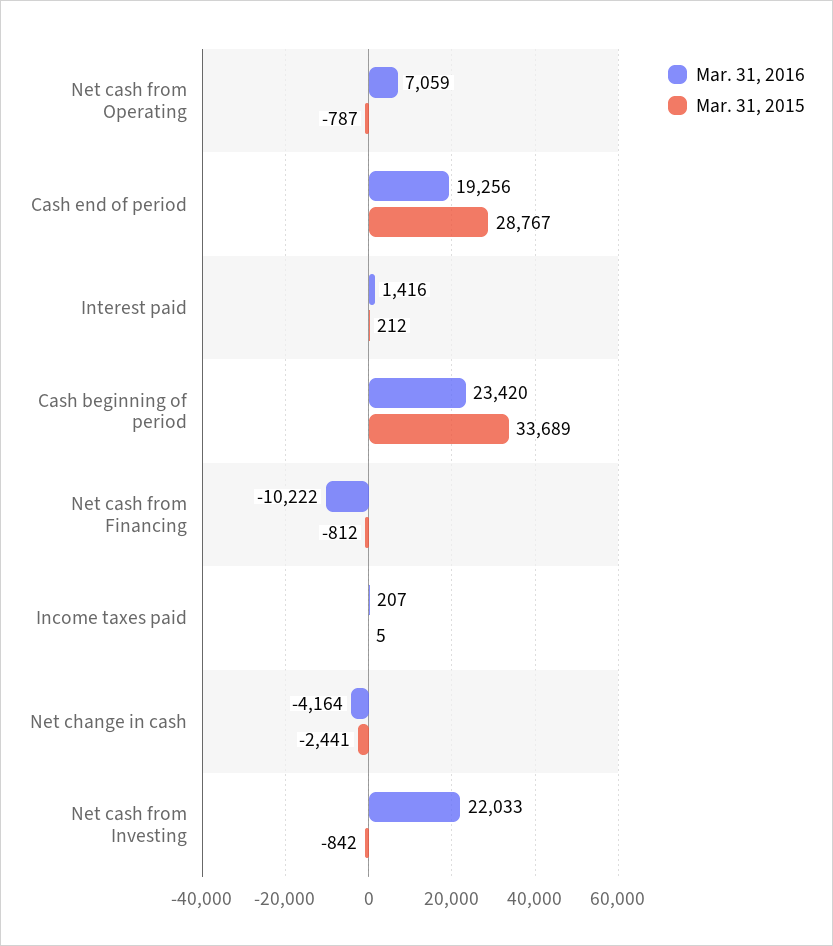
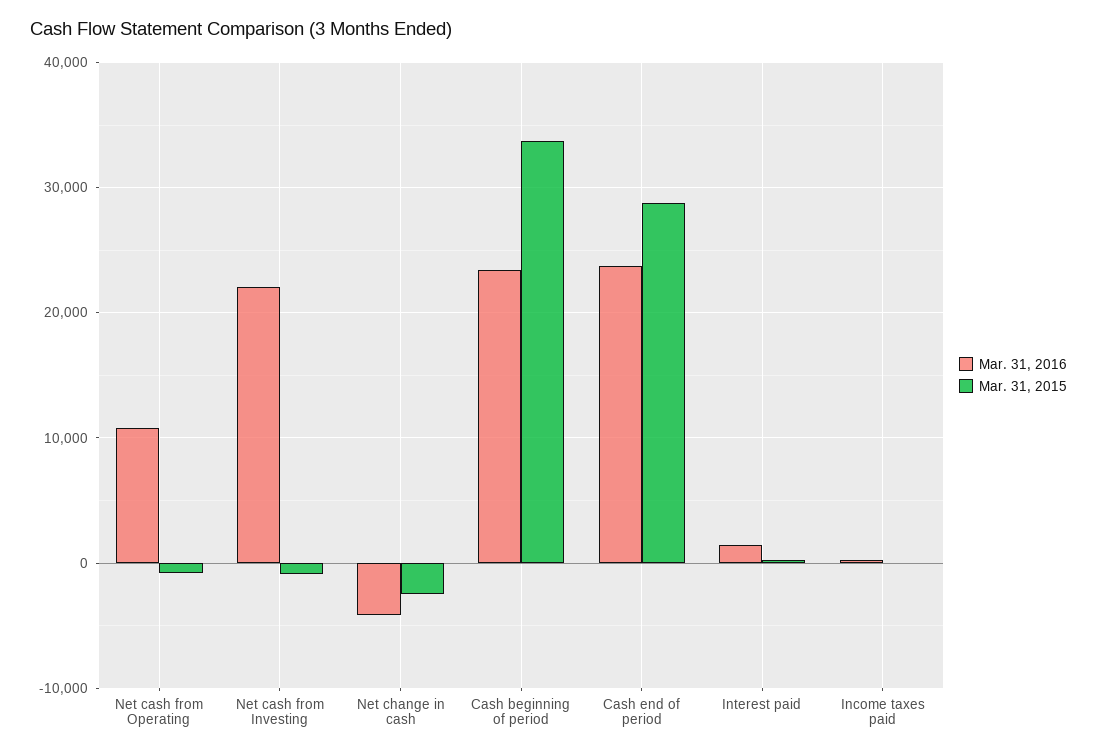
Mar. 31, 2016, Net cash from Operating: 7059 -> 11000
Mar. 31, 2016, Cash end of period: 19256 -> 24000
Mar. 31, 2016, Net cash from Financing: -10222 -> none
Mar. 31, 2015, Net cash from Financing: -812 -> none

